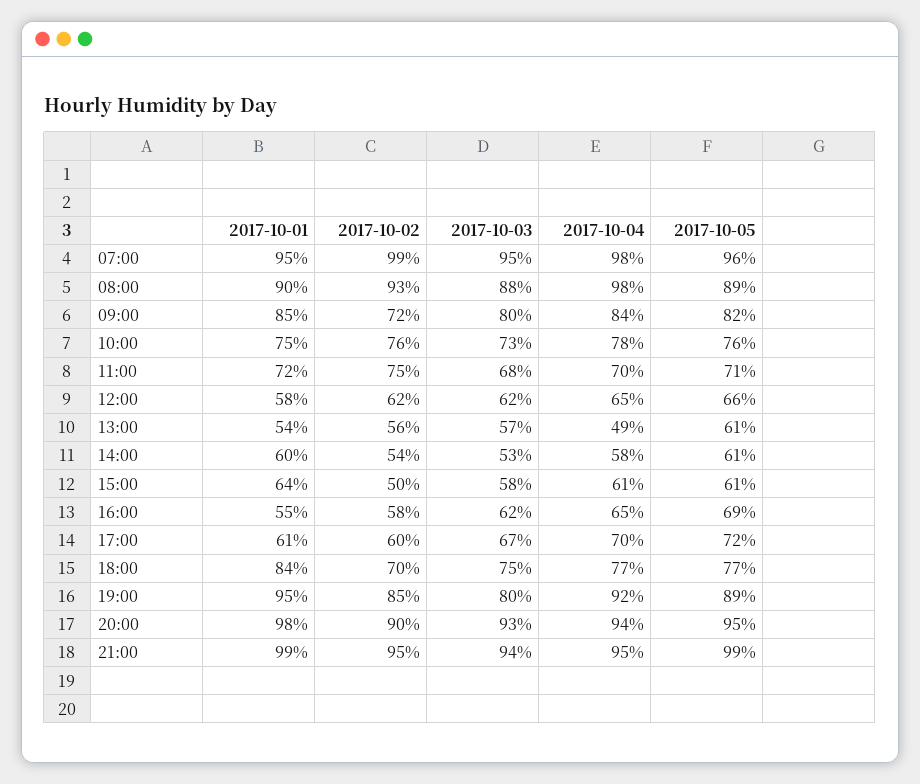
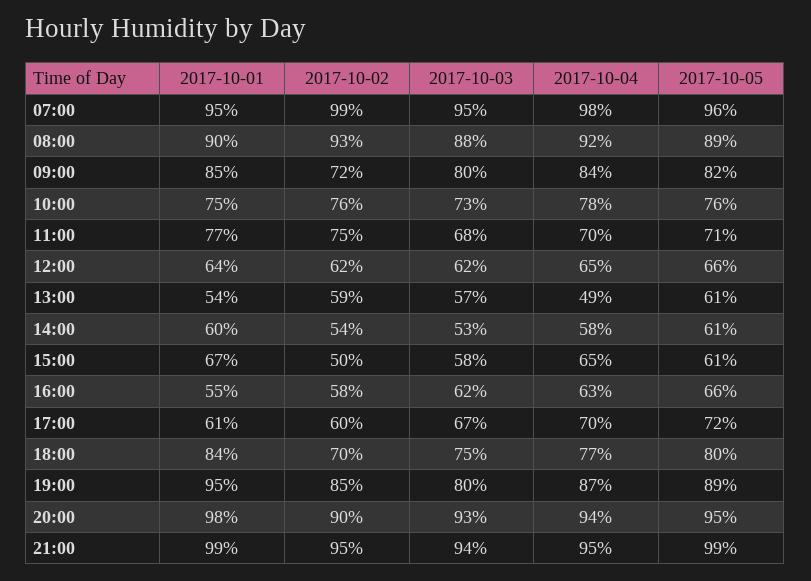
2017-10-04, 08:00: 98 -> 92
2017-10-01, 11:00: 72 -> 77
2017-10-01, 12:00: 58 -> 64
2017-10-02, 13:00: 56 -> 59
2017-10-01, 15:00: 64 -> 67
2017-10-04, 15:00: 61 -> 65
2017-10-04, 16:00: 65 -> 63
2017-10-05, 16:00: 69 -> 66
2017-10-05, 18:00: 77 -> 80
2017-10-04, 19:00: 92 -> 87

